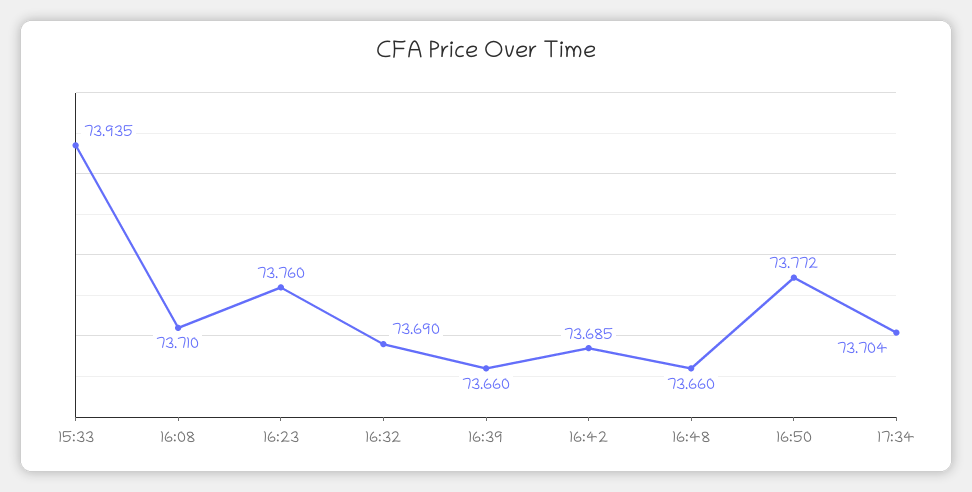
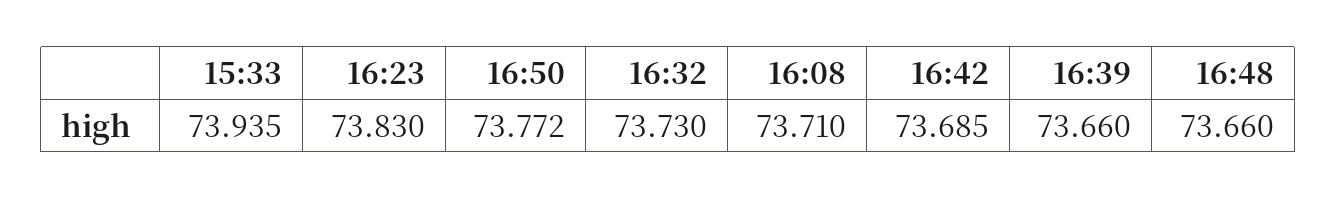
16:23: 73.76 -> 73.83
16:32: 73.69 -> 73.73
17:34: 73.704 -> none

